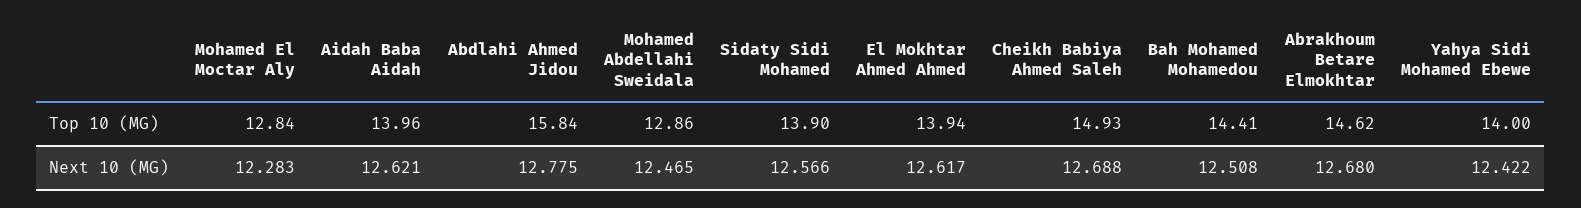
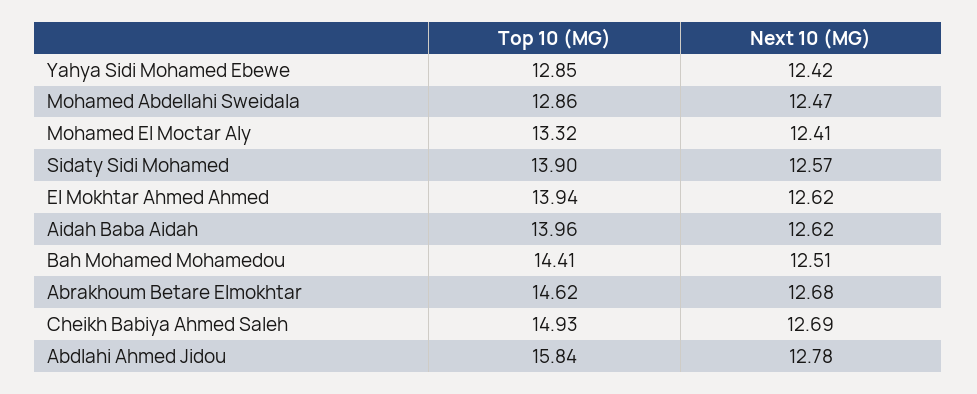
Mohamed El Moctar Aly, Top 10 (MG): 12.84 -> 13.32
Yahya Sidi Mohamed Ebewe, Top 10 (MG): 14 -> 12.85
Mohamed El Moctar Aly, Next 10 (MG): 12.283 -> 12.41

